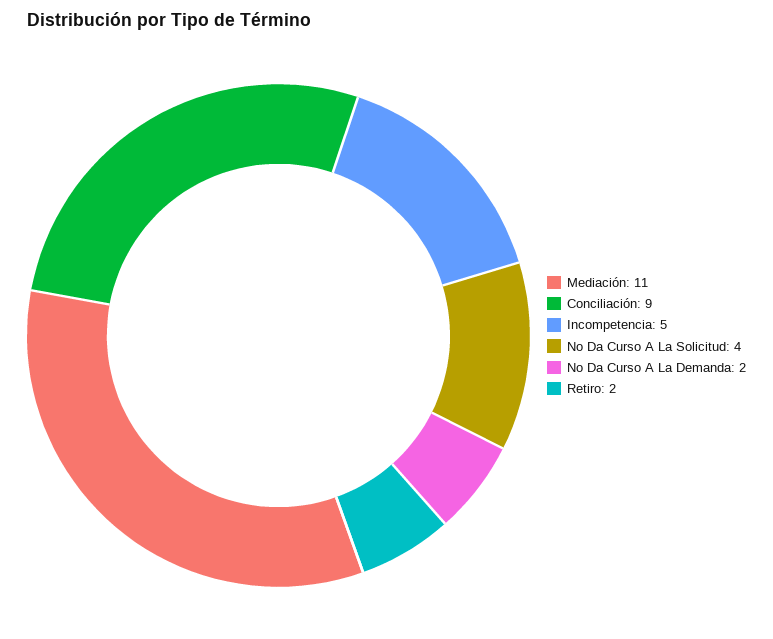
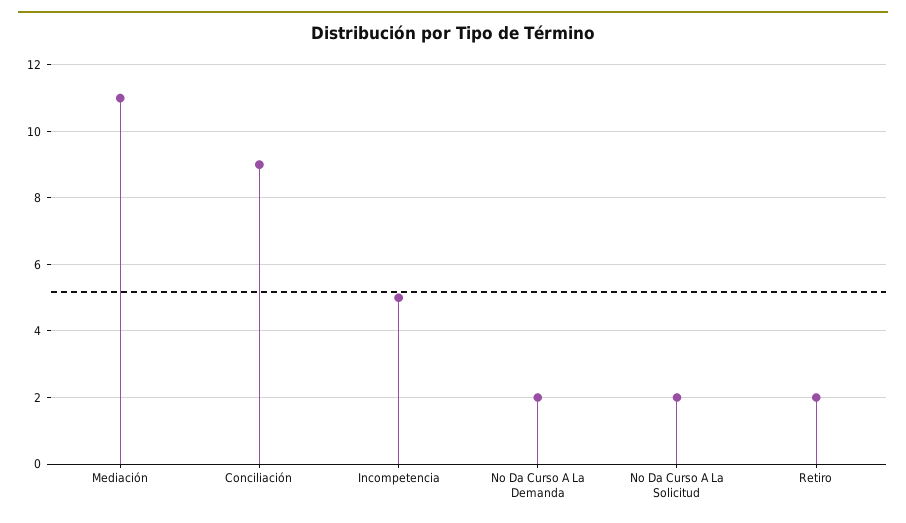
No Da Curso A La Solicitud: 4 -> 2

